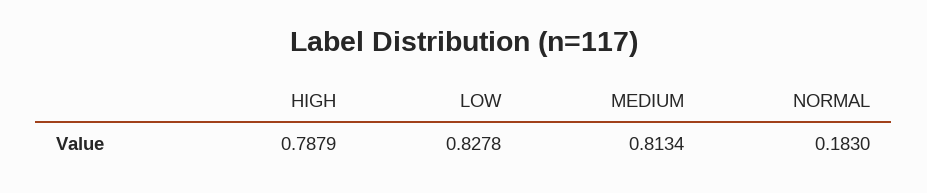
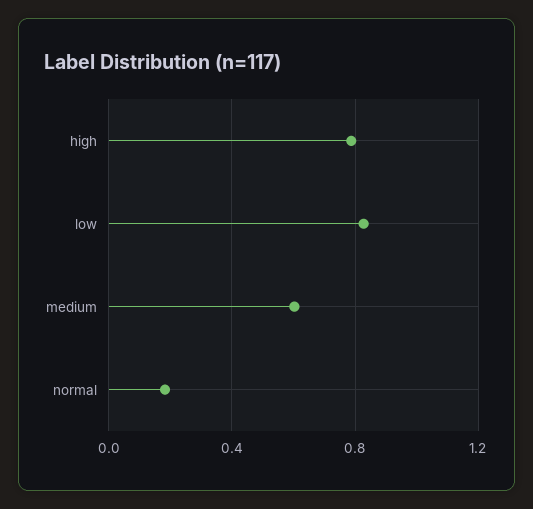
MEDIUM: 0.8134 -> 0.6

